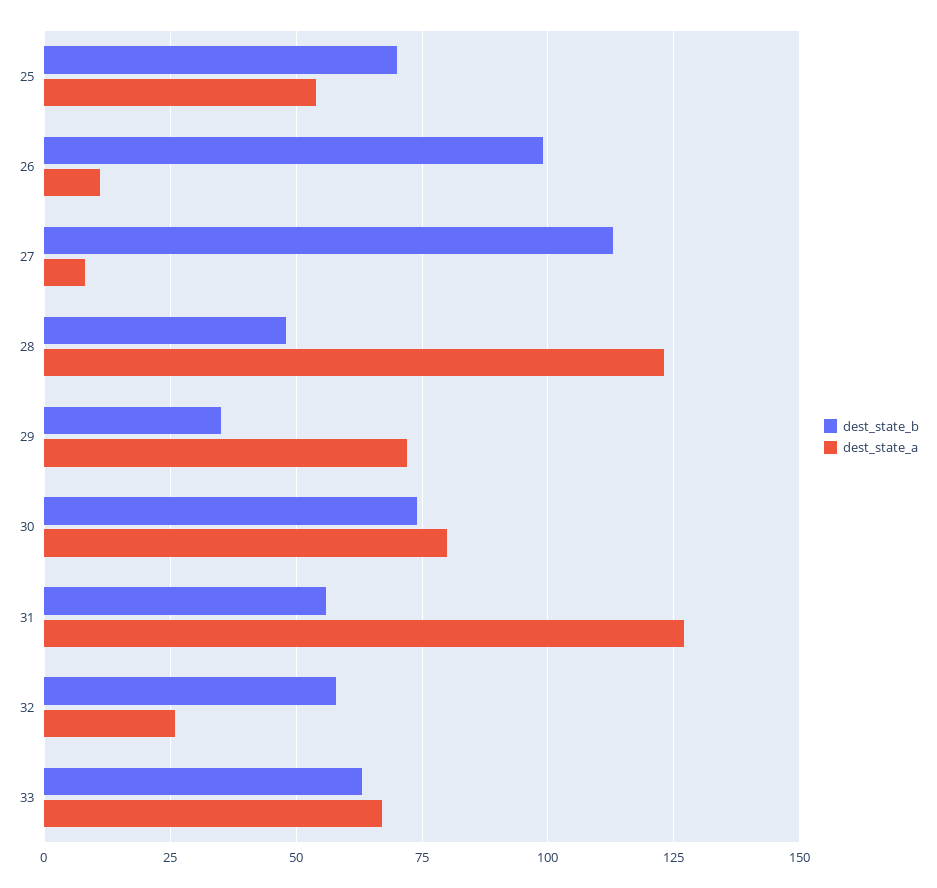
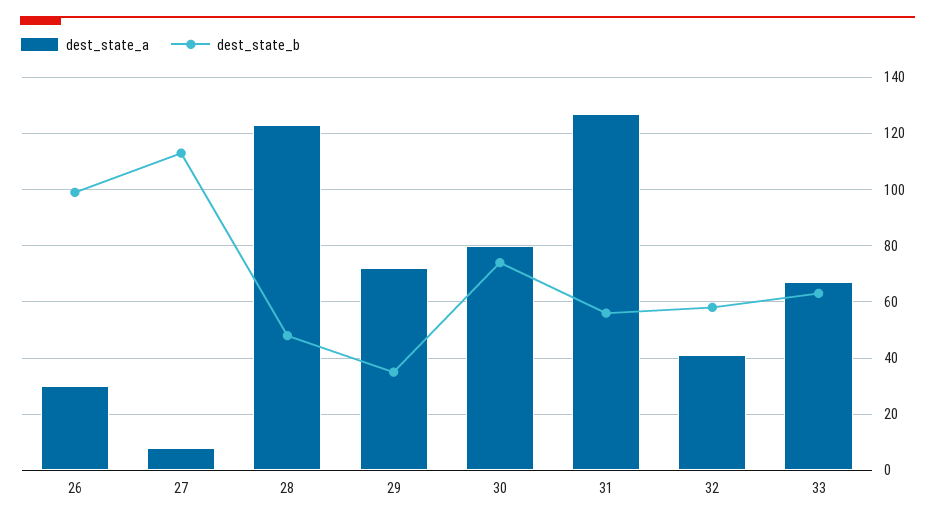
dest_state_b, 25: 70 -> none
dest_state_a, 25: 55 -> none
dest_state_a, 26: 10 -> 30
dest_state_a, 32: 25 -> 40

